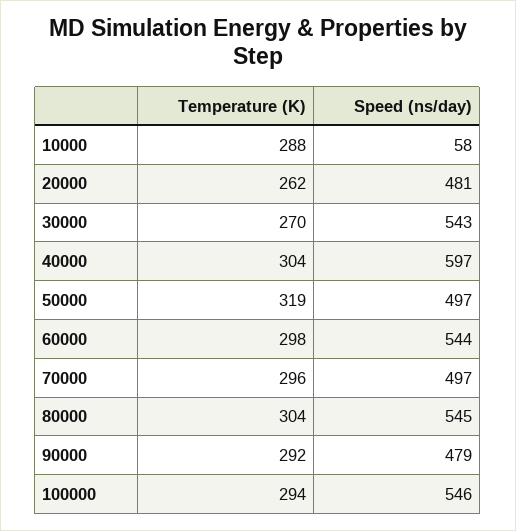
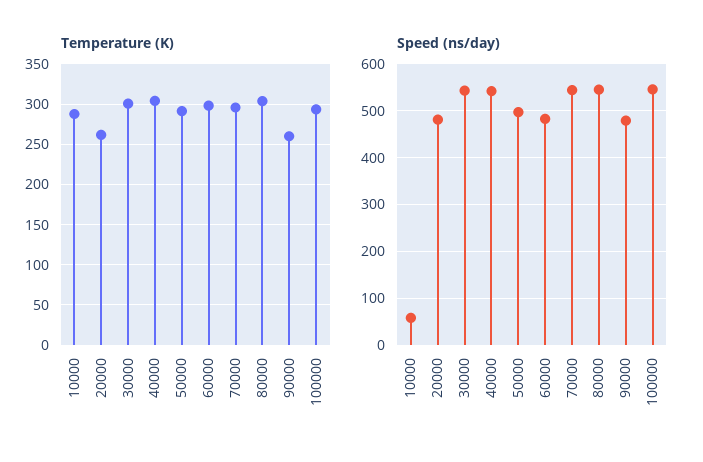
Temperature (K), 30000: 270 -> 300
Speed (ns/day), 40000: 597 -> 540
Temperature (K), 50000: 319 -> 290
Speed (ns/day), 60000: 544 -> 480
Speed (ns/day), 70000: 497 -> 540
Temperature (K), 90000: 292 -> 260

